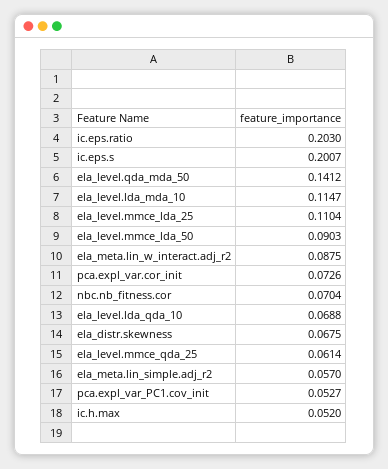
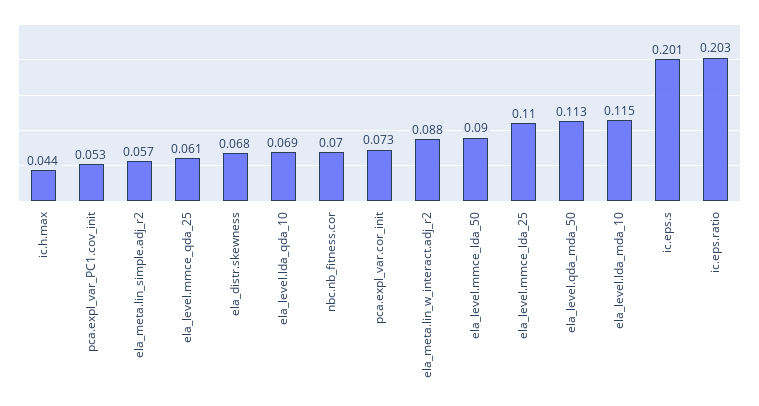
ela_level.qda_mda_50: 0.1412 -> 0.113
ic.h.max: 0.052 -> 0.044

